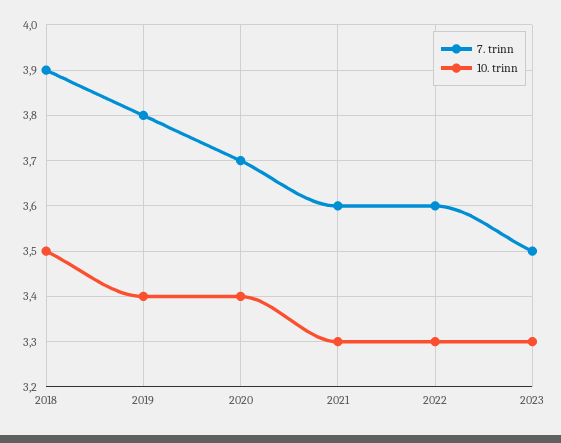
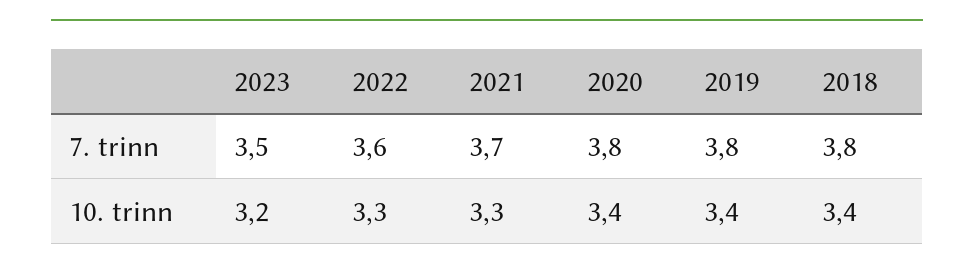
7. trinn, 2018: 3.9 -> 3.8
10. trinn, 2018: 3.5 -> 3.4
7. trinn, 2020: 3.7 -> 3.8
7. trinn, 2021: 3.6 -> 3.7
10. trinn, 2023: 3.3 -> 3.2

